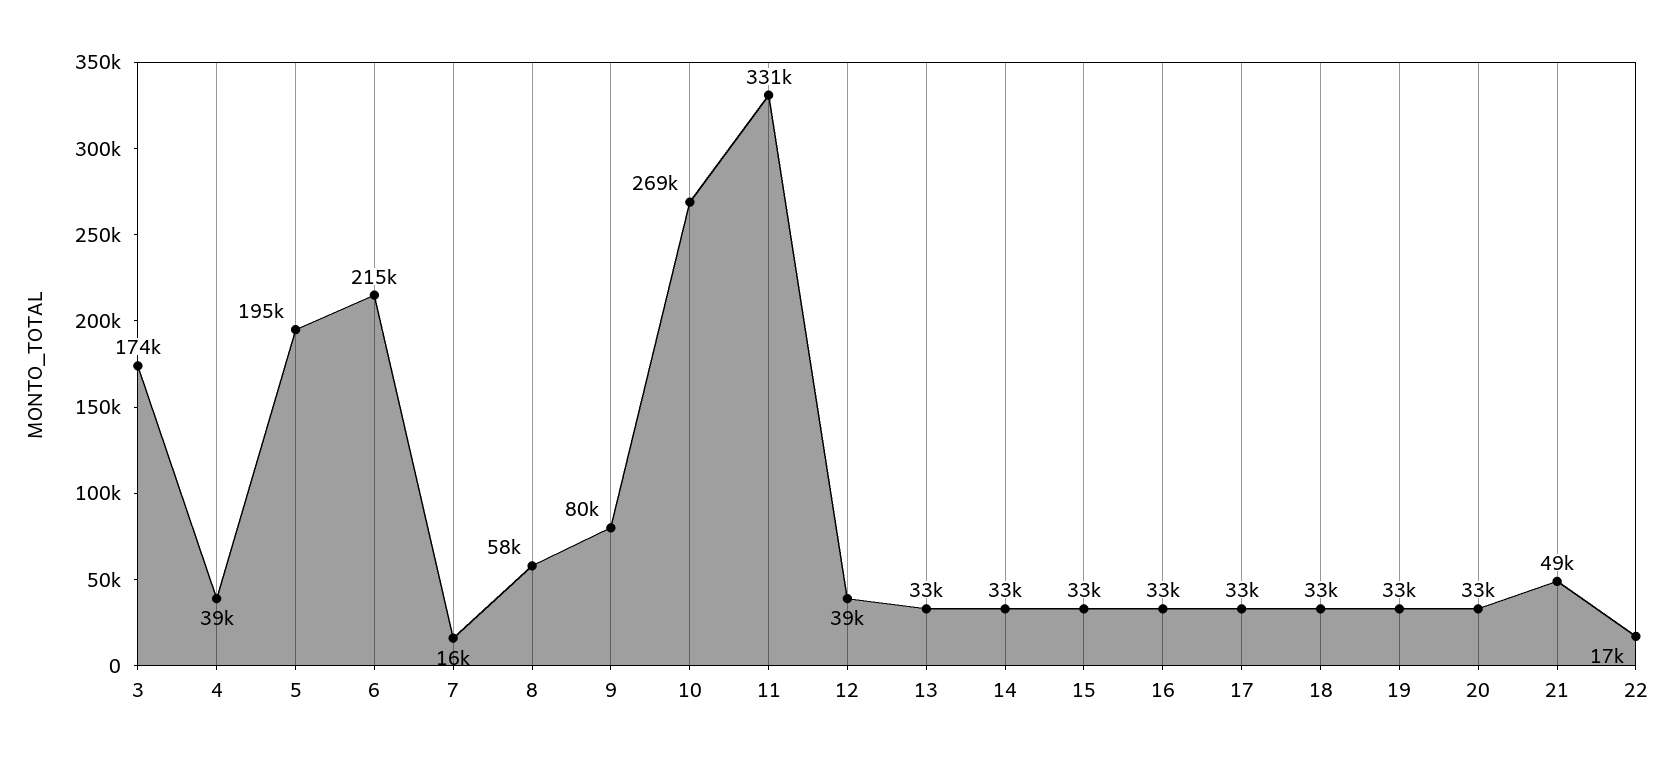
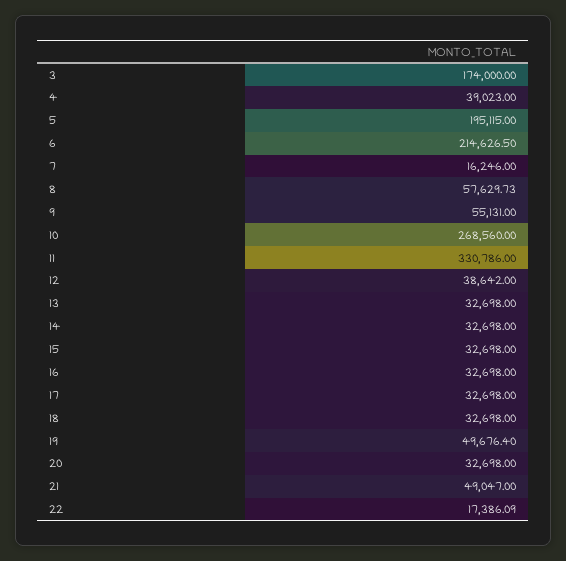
9: 80000 -> 55131
19: 33000 -> 49676.4

